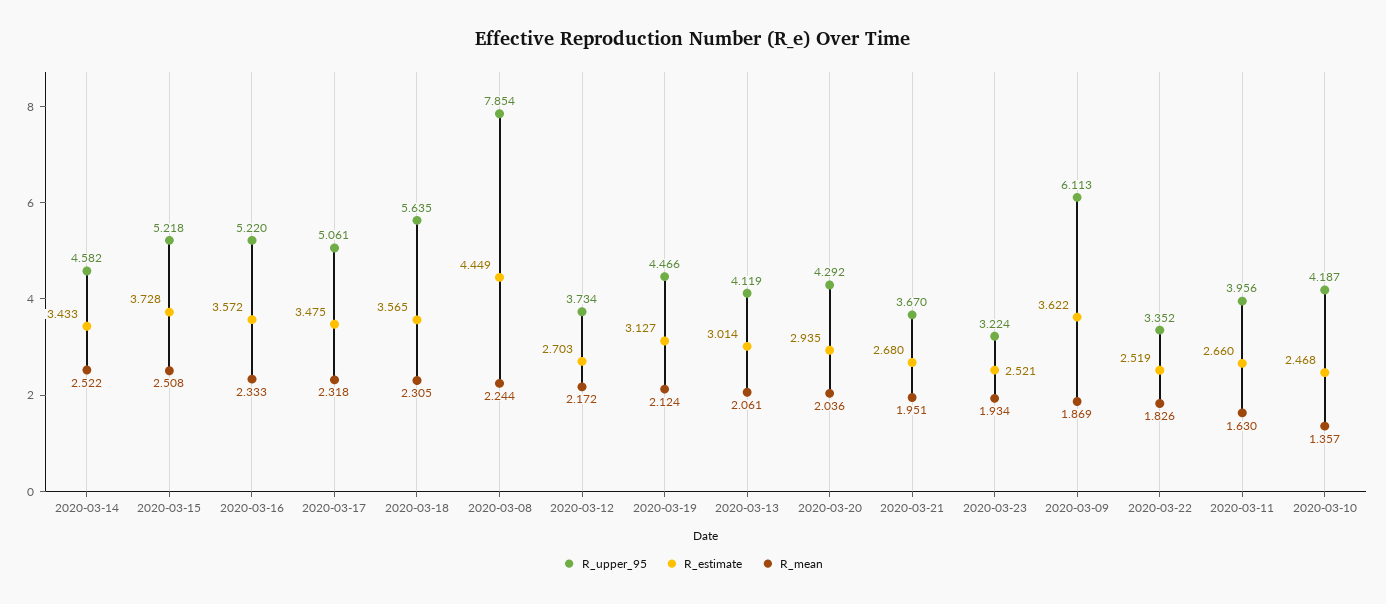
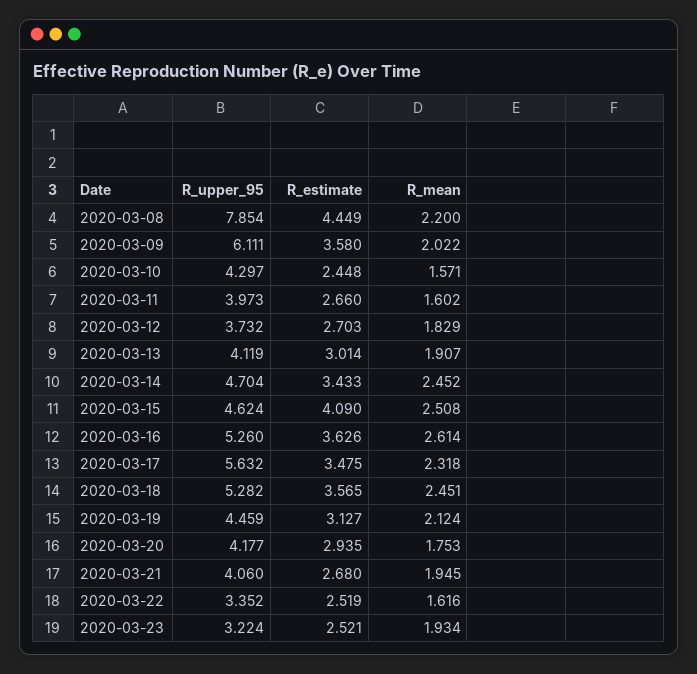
R_upper_95, 2020-03-14: 4.582 -> 4.704
R_mean, 2020-03-14: 2.522 -> 2.452
R_upper_95, 2020-03-15: 5.218 -> 4.624
R_estimate, 2020-03-15: 3.728 -> 4.09
R_upper_95, 2020-03-16: 5.22 -> 5.26
R_estimate, 2020-03-16: 3.572 -> 3.626
R_mean, 2020-03-16: 2.333 -> 2.614
R_upper_95, 2020-03-17: 5.061 -> 5.632
R_upper_95, 2020-03-18: 5.635 -> 5.282
R_mean, 2020-03-18: 2.305 -> 2.451
R_mean, 2020-03-08: 2.244 -> 2.2
R_upper_95, 2020-03-12: 3.734 -> 3.732
R_mean, 2020-03-12: 2.172 -> 1.829
R_upper_95, 2020-03-19: 4.466 -> 4.459
R_mean, 2020-03-13: 2.061 -> 1.907
R_upper_95, 2020-03-20: 4.292 -> 4.177
R_mean, 2020-03-20: 2.036 -> 1.753
R_upper_95, 2020-03-21: 3.67 -> 4.06
R_mean, 2020-03-21: 1.951 -> 1.945
R_upper_95, 2020-03-09: 6.113 -> 6.111
R_estimate, 2020-03-09: 3.622 -> 3.58
R_mean, 2020-03-09: 1.869 -> 2.022
R_mean, 2020-03-22: 1.826 -> 1.616
R_upper_95, 2020-03-11: 3.956 -> 3.973
R_mean, 2020-03-11: 1.63 -> 1.602
R_upper_95, 2020-03-10: 4.187 -> 4.297
R_estimate, 2020-03-10: 2.468 -> 2.448
R_mean, 2020-03-10: 1.357 -> 1.571

